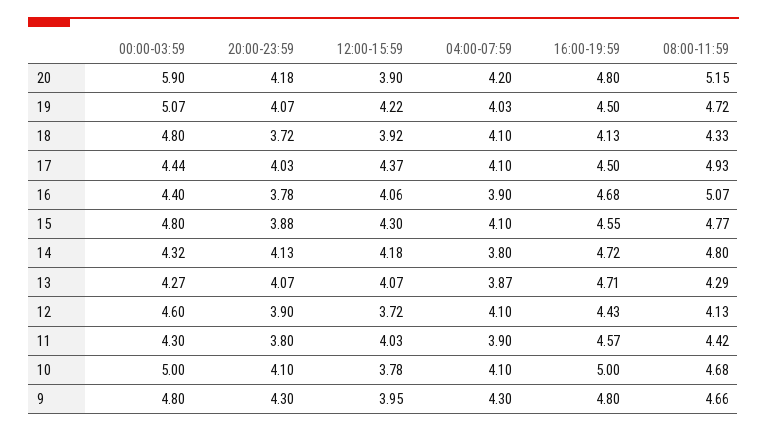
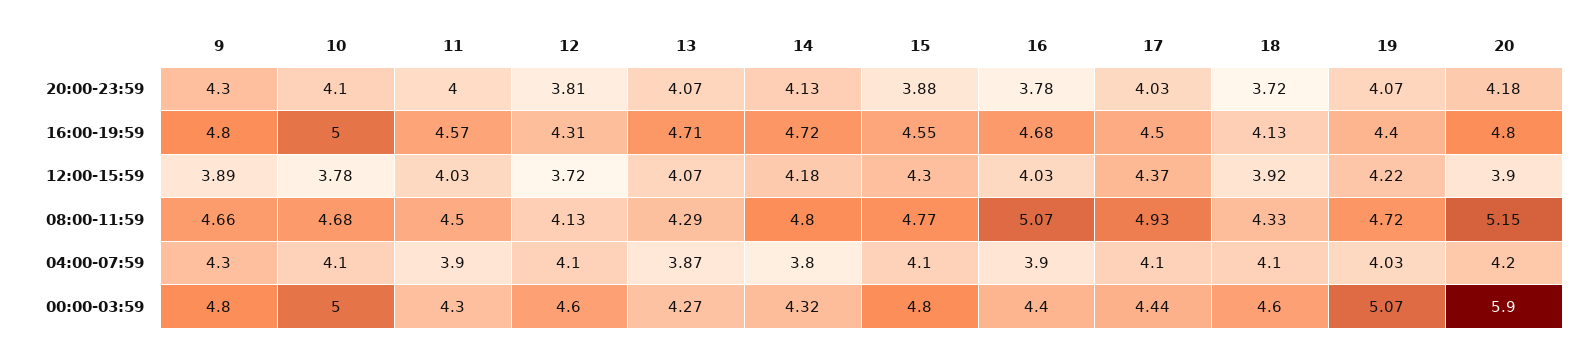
16:00-19:59, 19: 4.5 -> 4.4
00:00-03:59, 18: 4.8 -> 4.6
12:00-15:59, 16: 4.06 -> 4.03
20:00-23:59, 12: 3.9 -> 3.81
16:00-19:59, 12: 4.43 -> 4.31
20:00-23:59, 11: 3.8 -> 4
08:00-11:59, 11: 4.42 -> 4.5
12:00-15:59, 9: 3.95 -> 3.89

